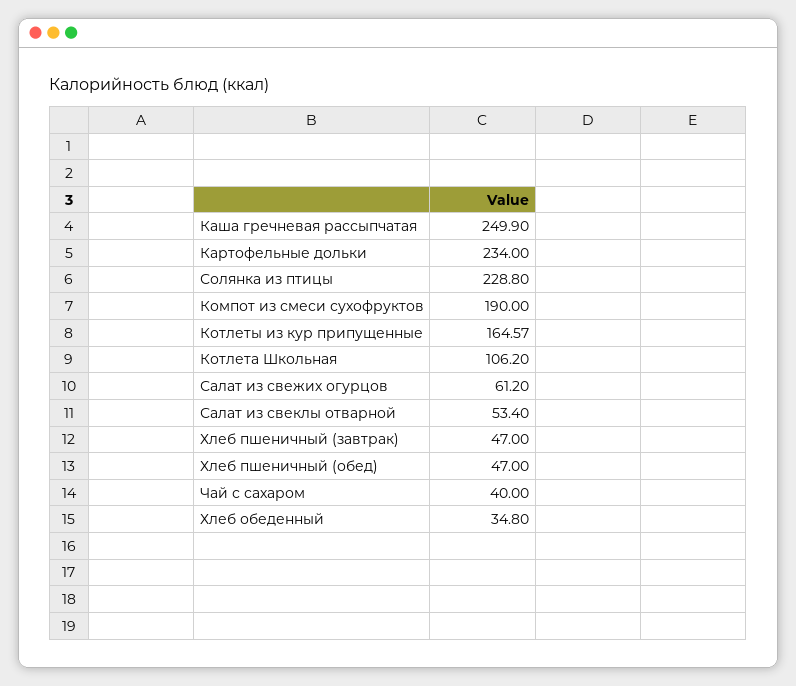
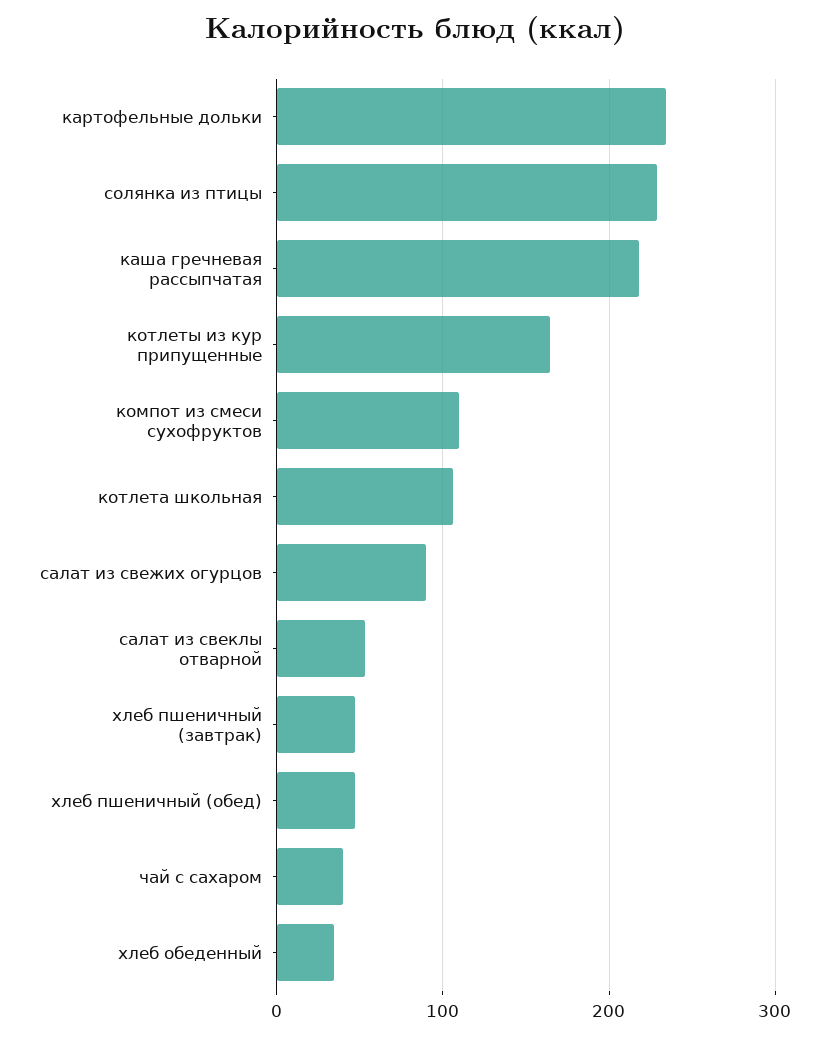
Каша гречневая рассыпчатая: 249.9 -> 220
Компот из смеси сухофруктов: 190 -> 110
Салат из свежих огурцов: 61.2 -> 90

